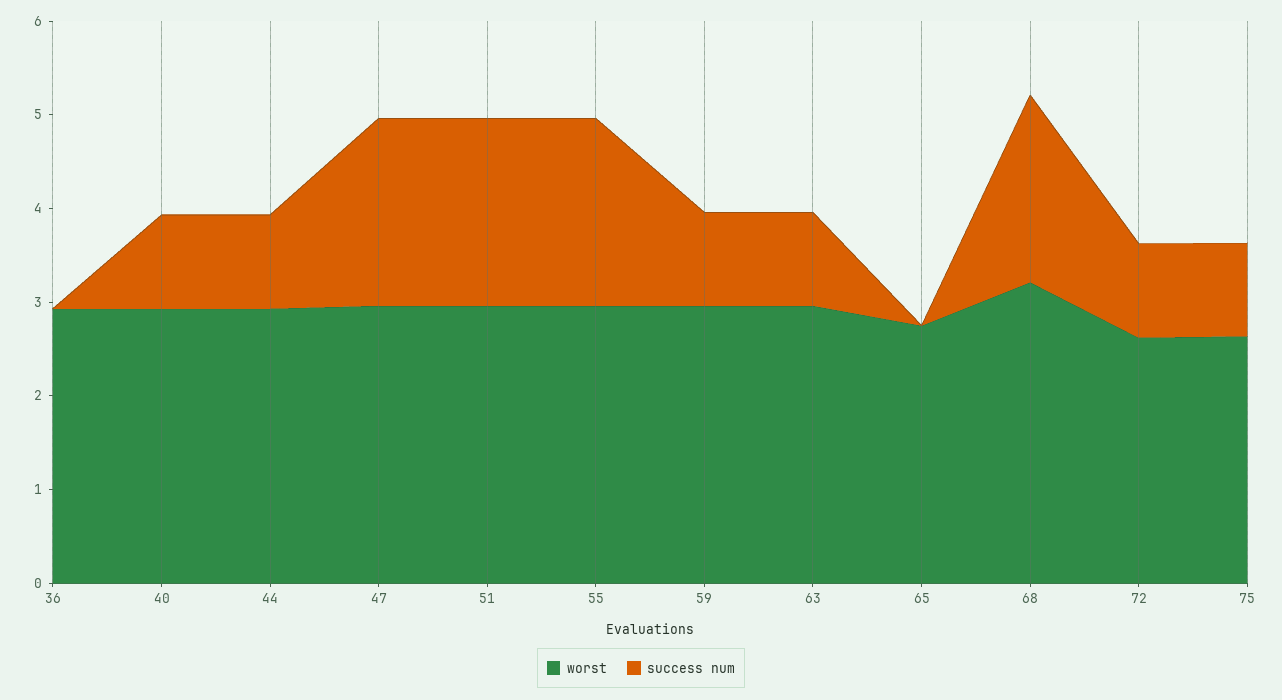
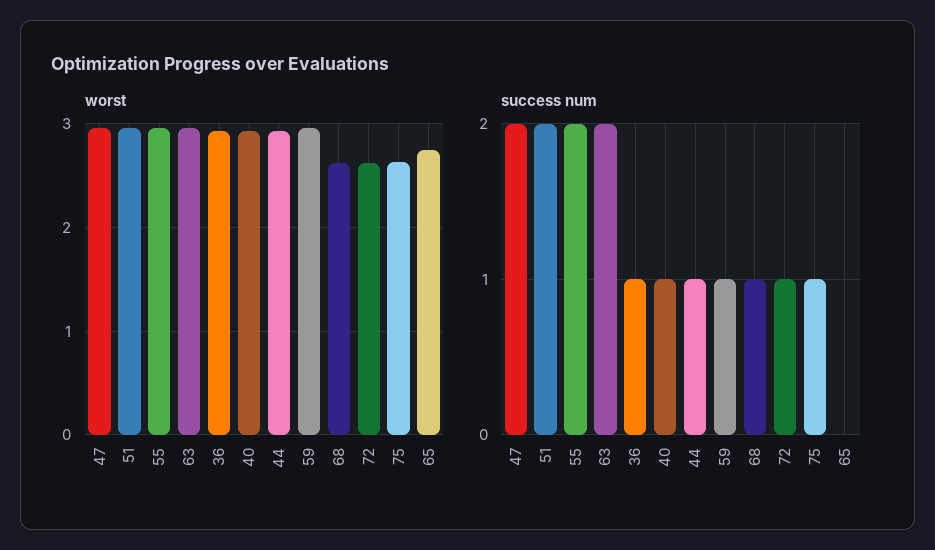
success num, 36: 0 -> 1
success num, 63: 1 -> 2
worst, 68: 3.2 -> 2.6
success num, 68: 2 -> 1

